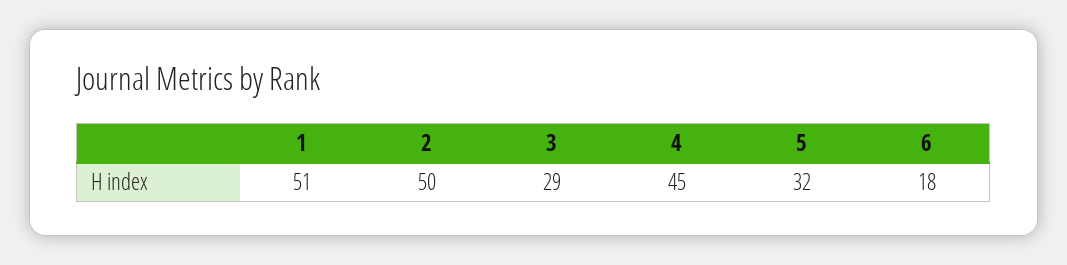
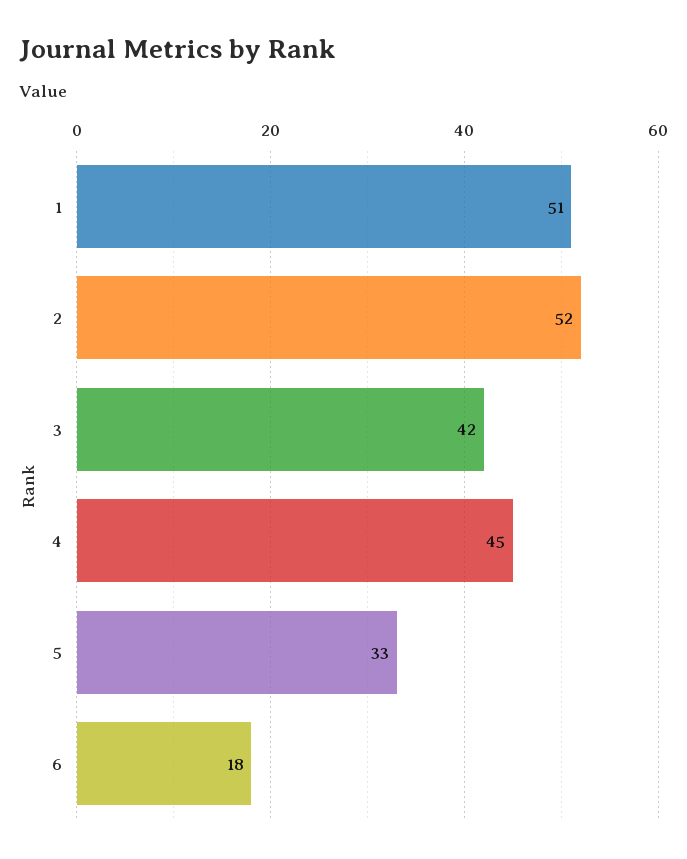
2: 50 -> 52
3: 29 -> 42
5: 32 -> 33

